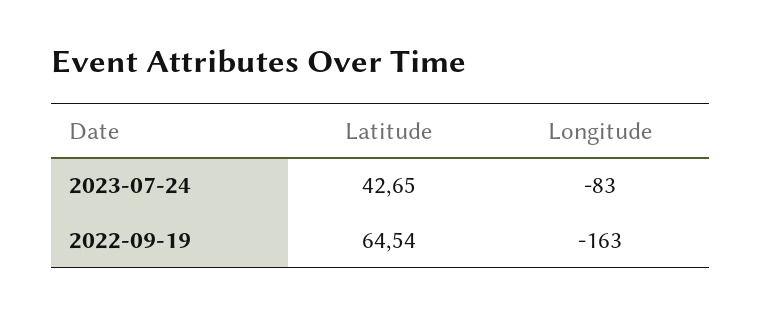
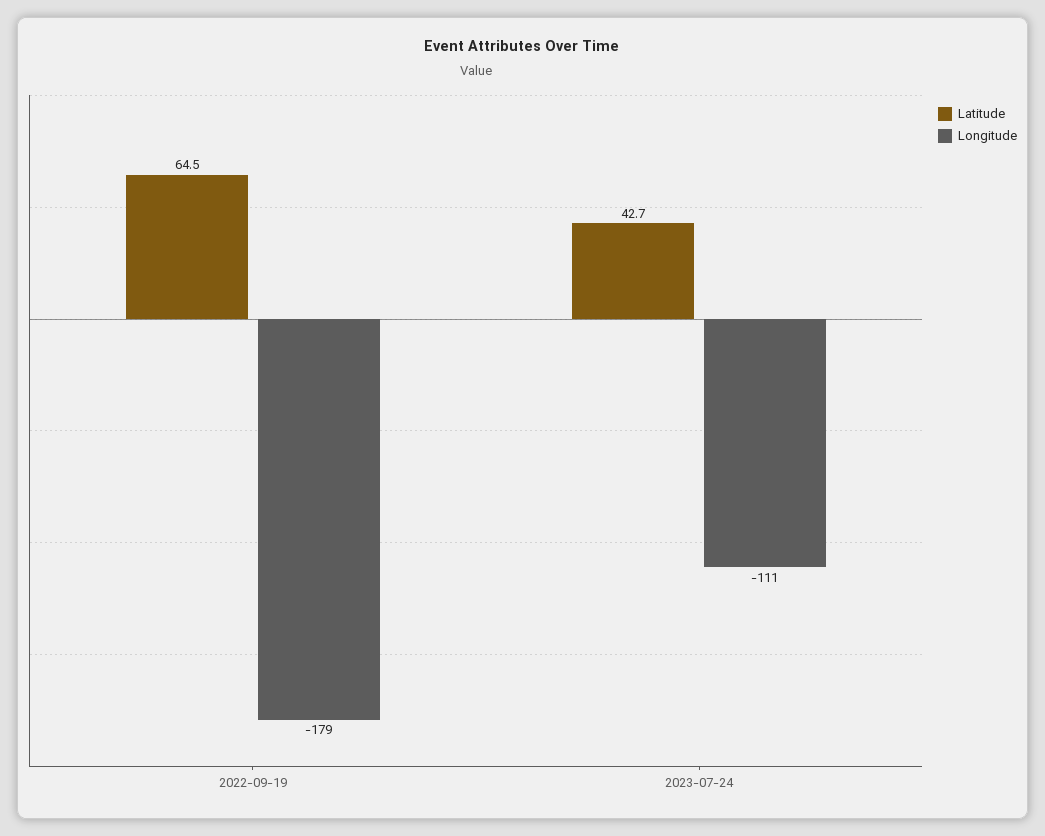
Longitude, 2023-07-24: -83 -> -111
Longitude, 2022-09-19: -163 -> -179

